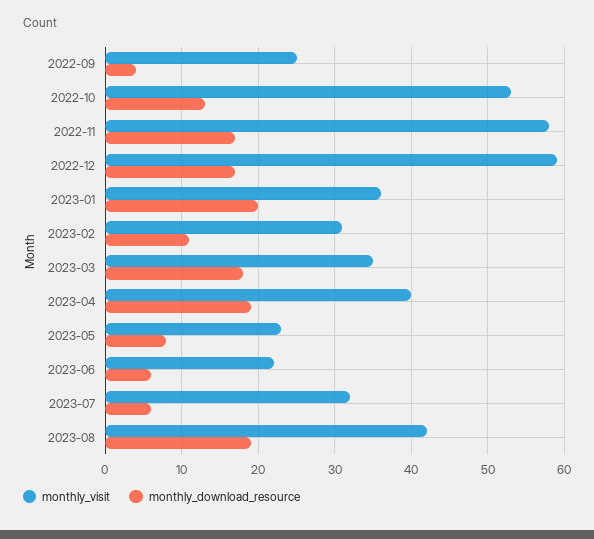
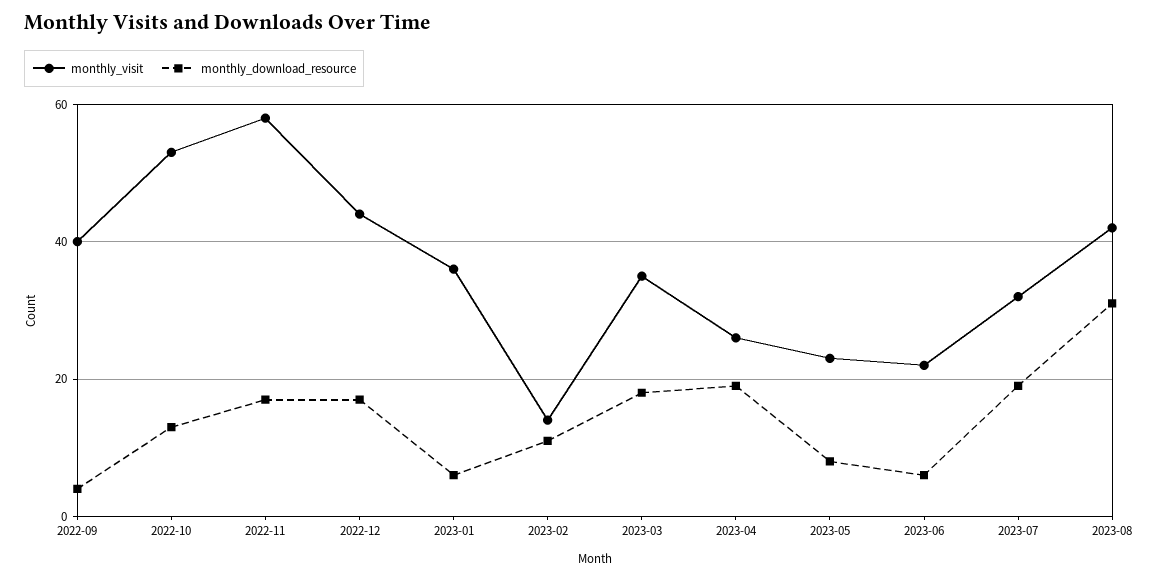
monthly_visit, 2022-09: 25 -> 40
monthly_visit, 2022-12: 59 -> 45
monthly_download_resource, 2023-01: 20 -> 5
monthly_visit, 2023-02: 31 -> 15
monthly_visit, 2023-04: 40 -> 25
monthly_download_resource, 2023-07: 6 -> 20
monthly_download_resource, 2023-08: 19 -> 30

